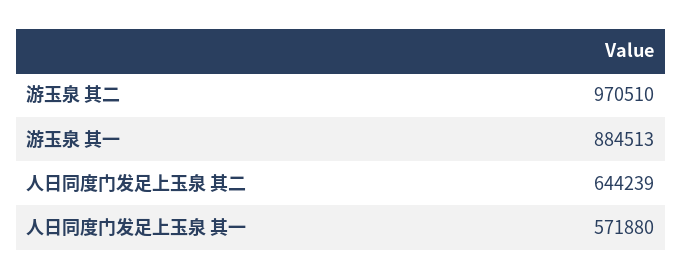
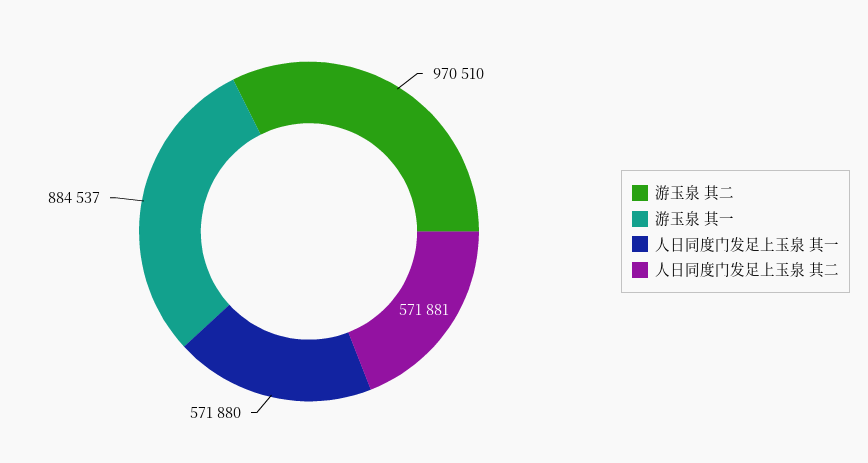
游玉泉 其一: 884513 -> 884537
人日同度门发足上玉泉 其二: 644239 -> 571881

